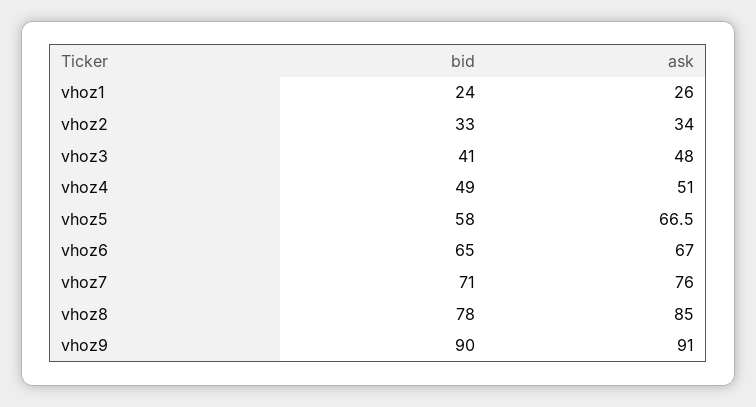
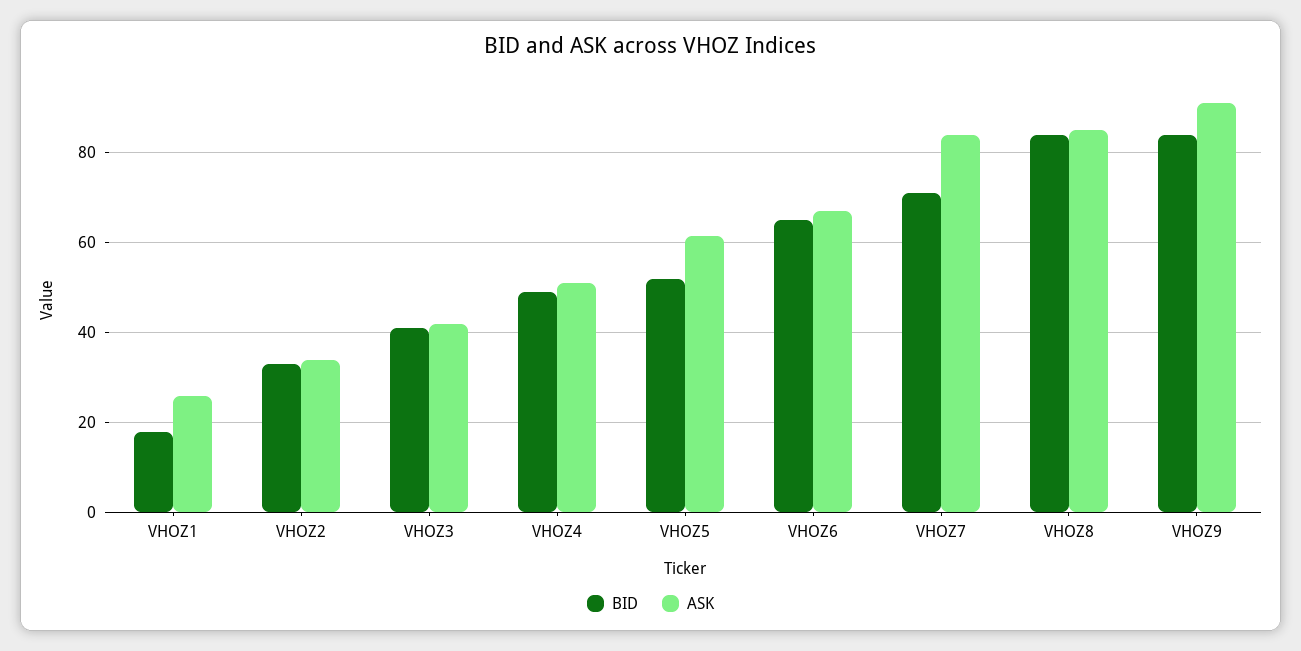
bid, vhoz1: 24 -> 18
ask, vhoz3: 48 -> 42
bid, vhoz5: 58 -> 52
ask, vhoz5: 66.5 -> 62
ask, vhoz7: 76 -> 84
bid, vhoz8: 78 -> 84
bid, vhoz9: 90 -> 84

